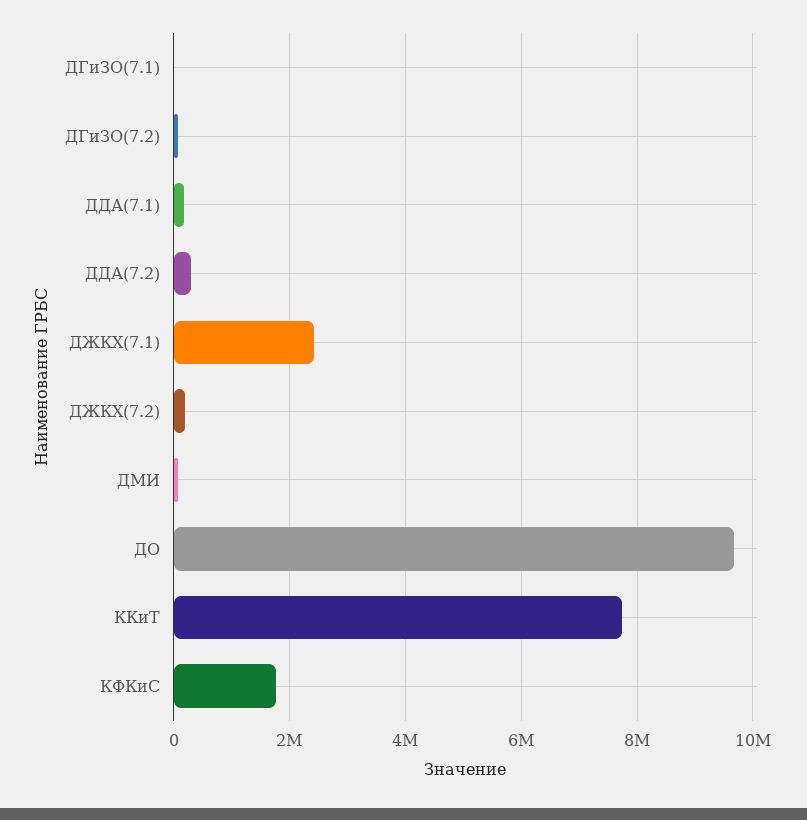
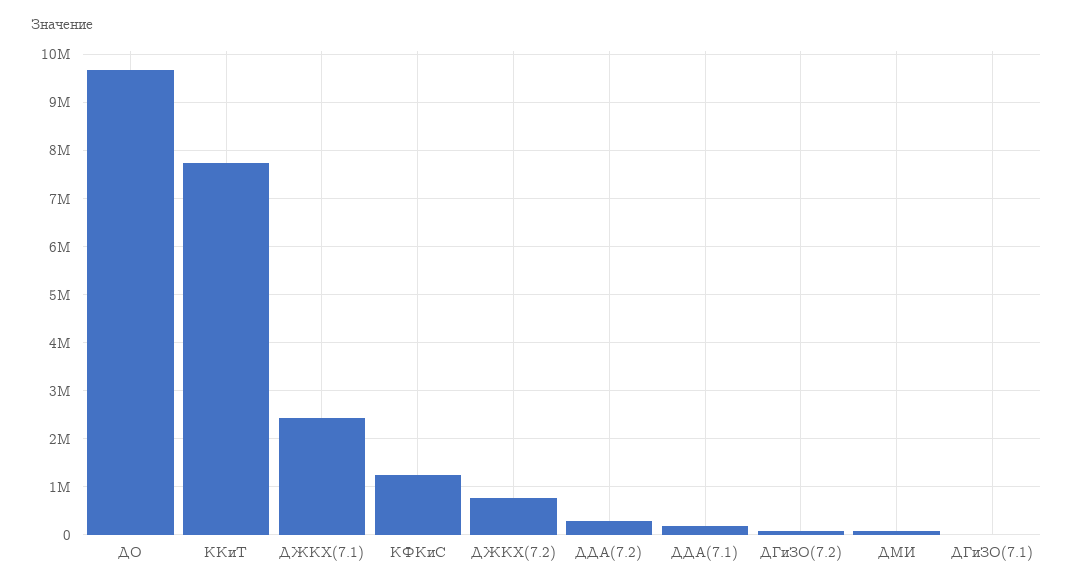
ДЖКХ(7.2): 200000 -> 800000
КФКиС: 1800000 -> 1200000

